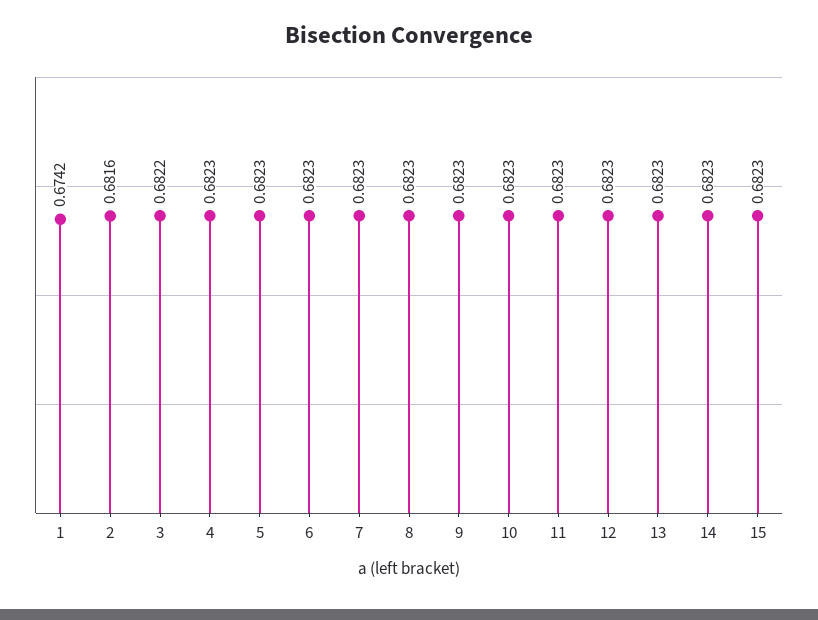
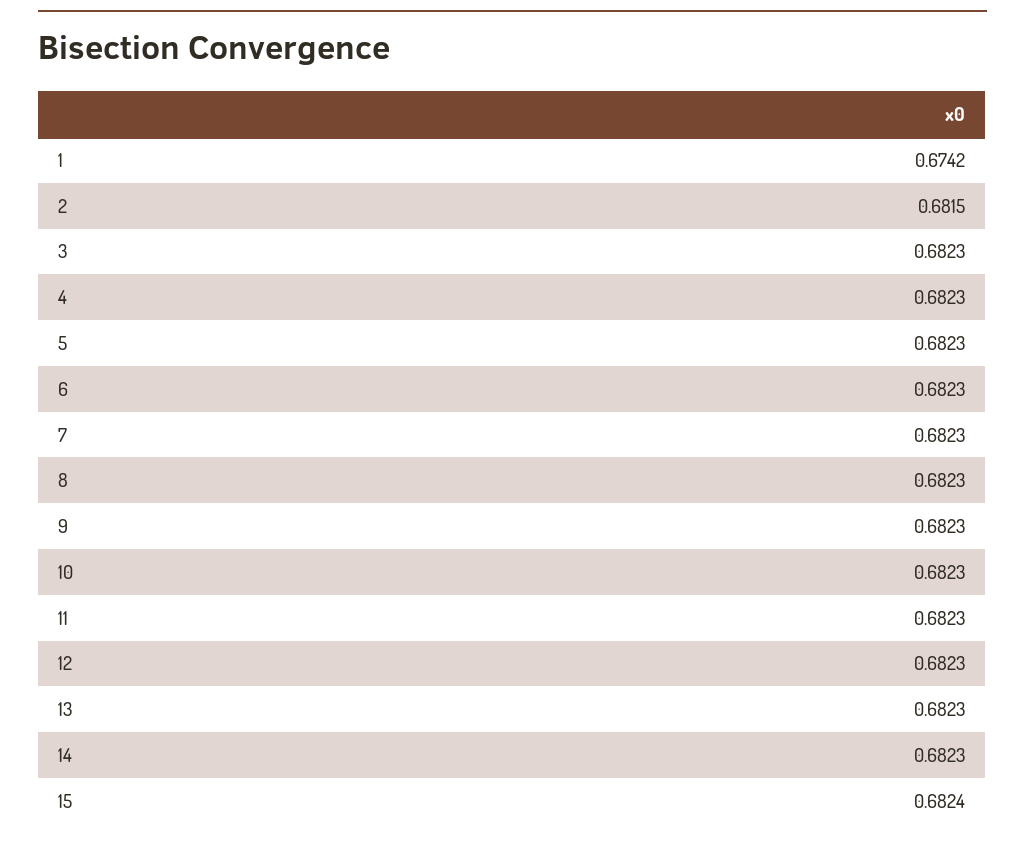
2: 0.6816 -> 0.6815
3: 0.6822 -> 0.6823
15: 0.6823 -> 0.6824

